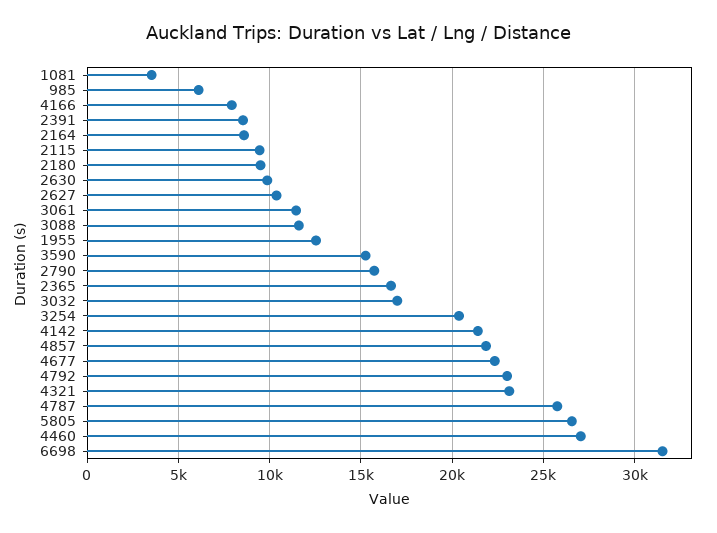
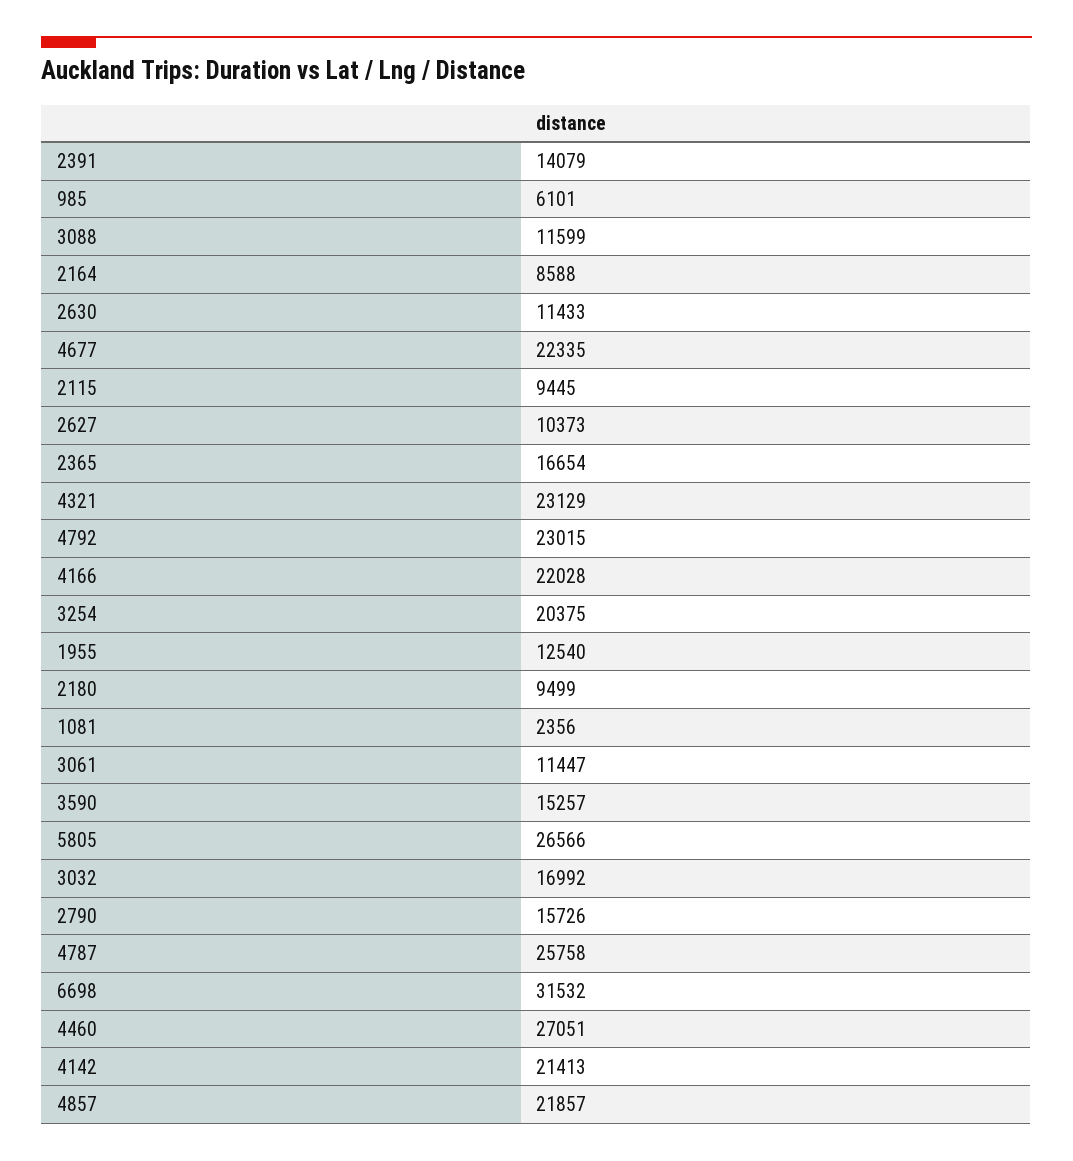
1081: 3500 -> 2356
4166: 8000 -> 22028
2391: 8500 -> 14079
2630: 10000 -> 11433

